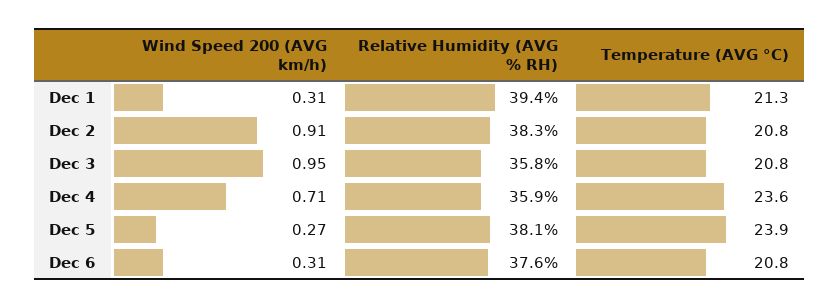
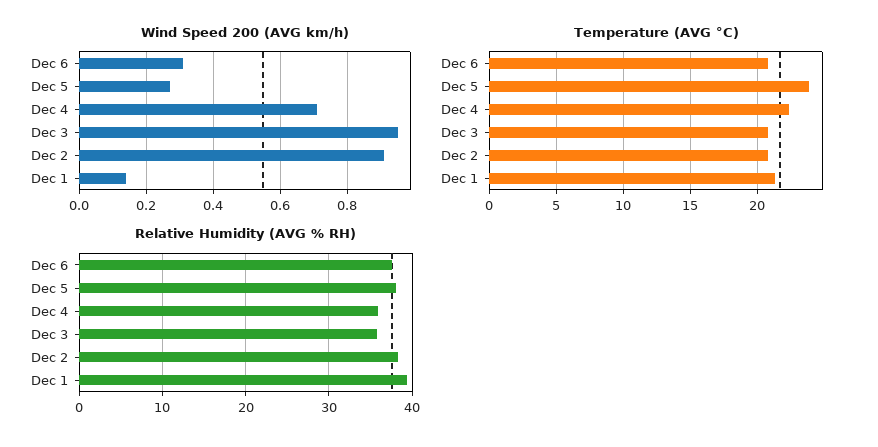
Wind Speed 200 (AVG km/h), Dec 1: 0.31 -> 0.15
Temperature (AVG °C), Dec 4: 23.6 -> 22.5

